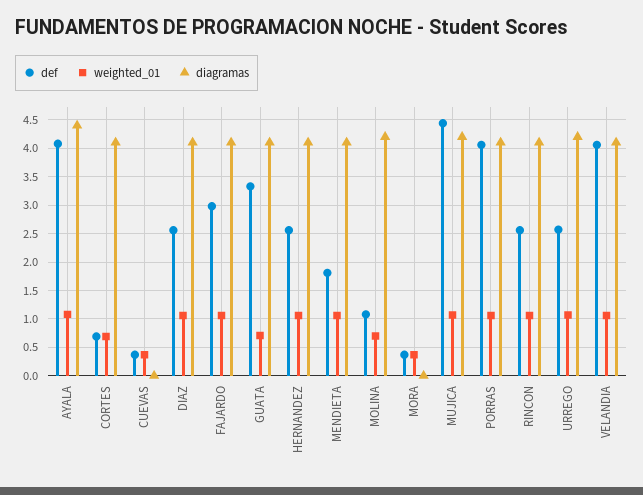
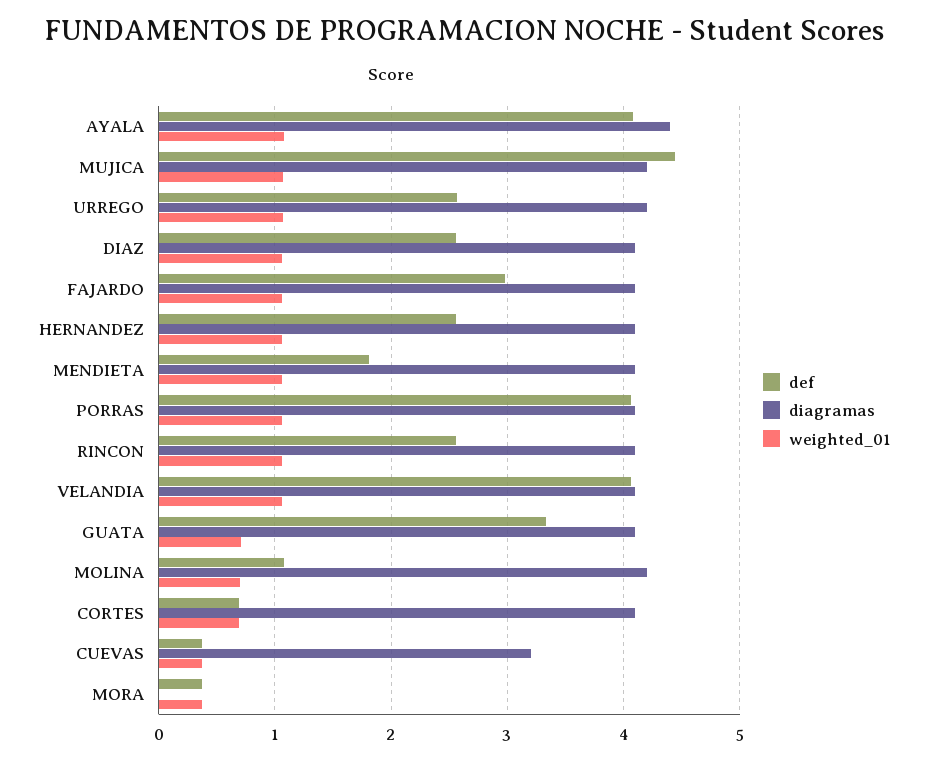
diagramas, CUEVAS: 0 -> 3.2

